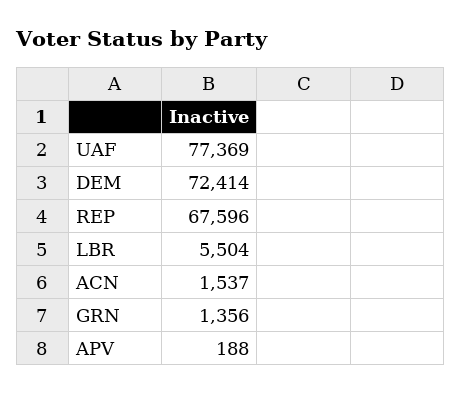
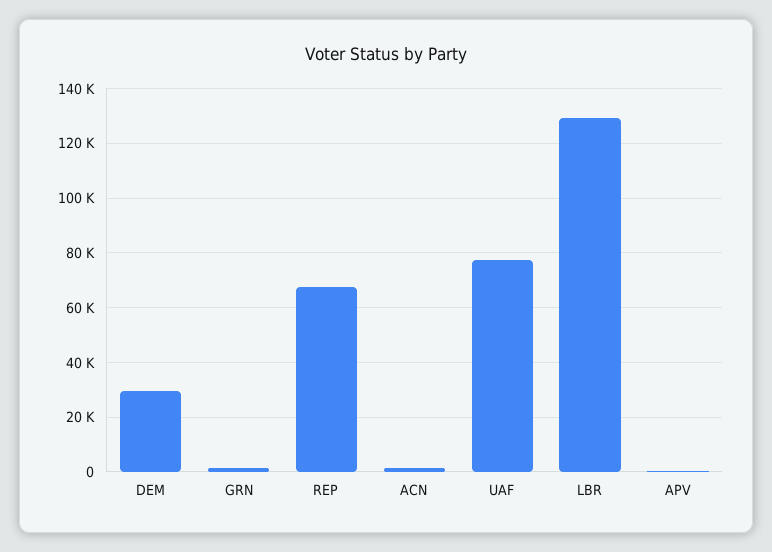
DEM: 72414 -> 30000
LBR: 5504 -> 130000

